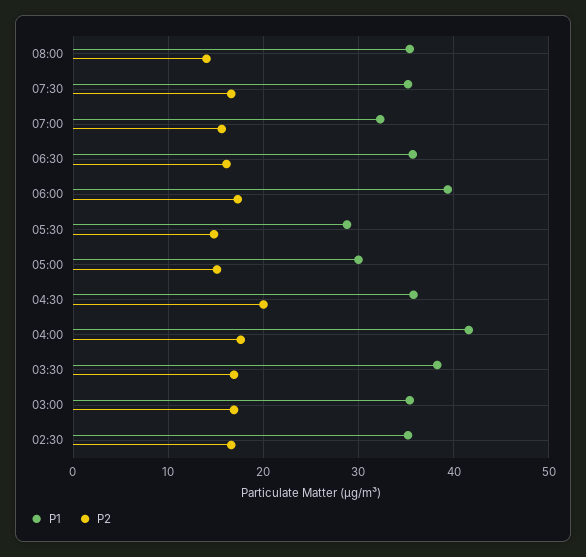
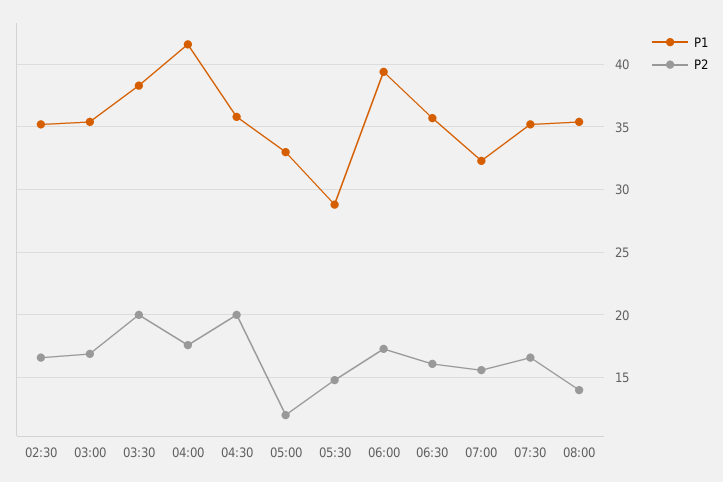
P1, 05:00: 30 -> 33
P2, 05:00: 15 -> 12
P2, 03:30: 17 -> 20

